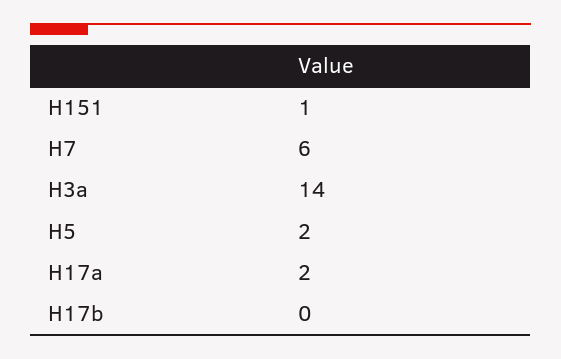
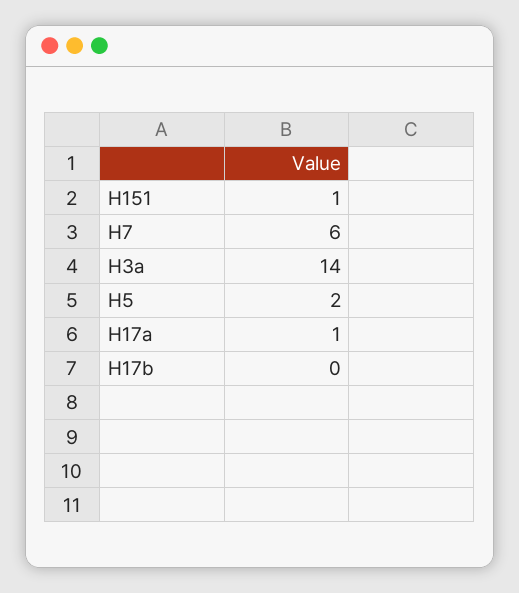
H17a: 2 -> 1

